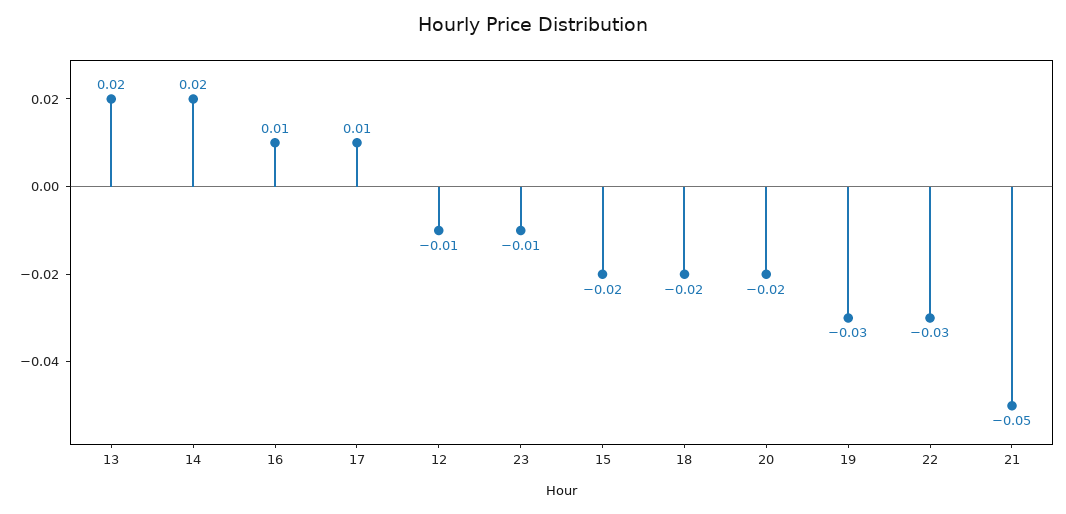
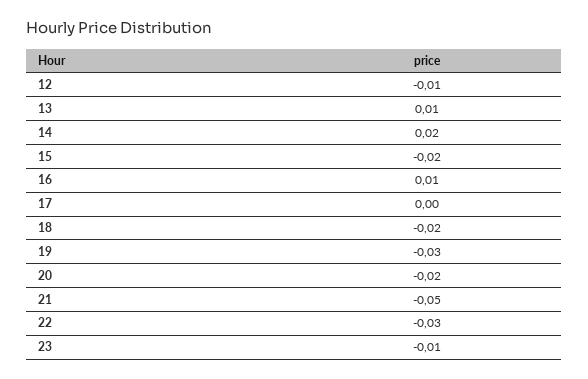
13: 0.02 -> 0.01
17: 0.01 -> 0

